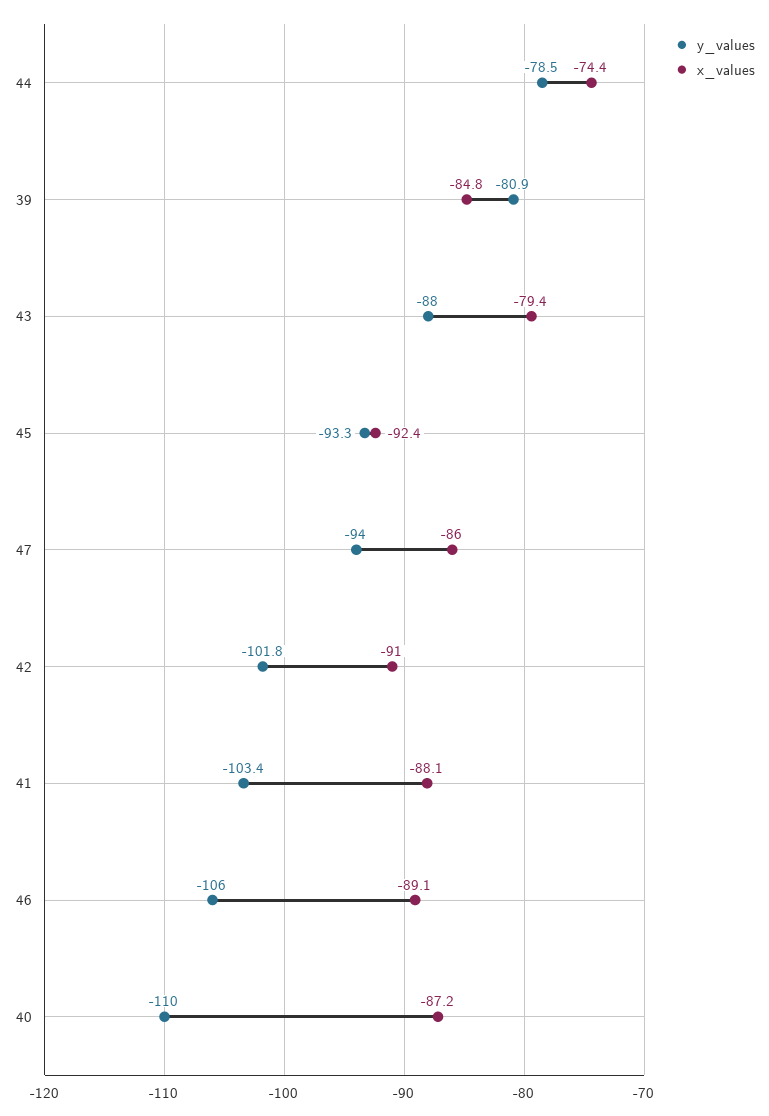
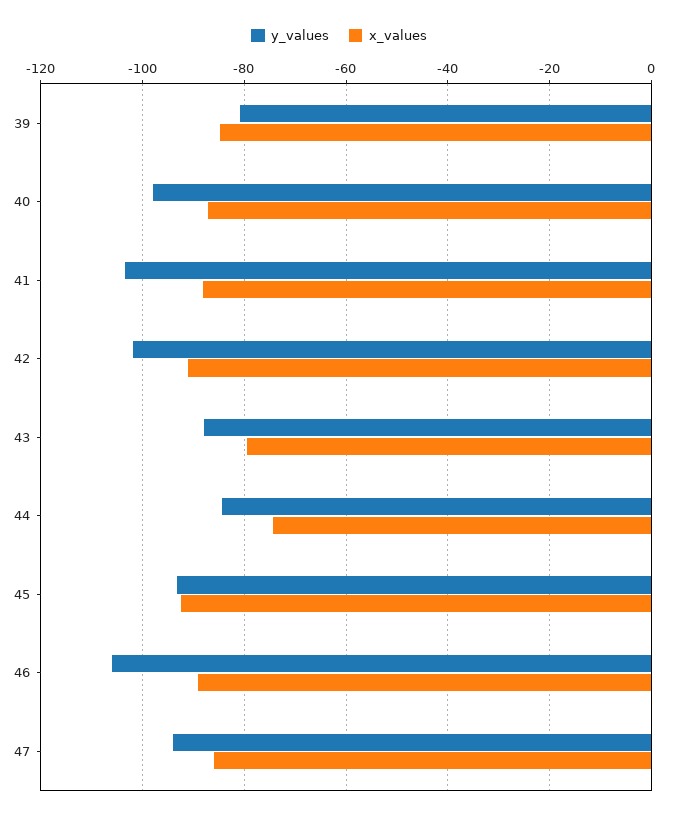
y_values, 44: -78.5 -> -84
y_values, 40: -110 -> -98

